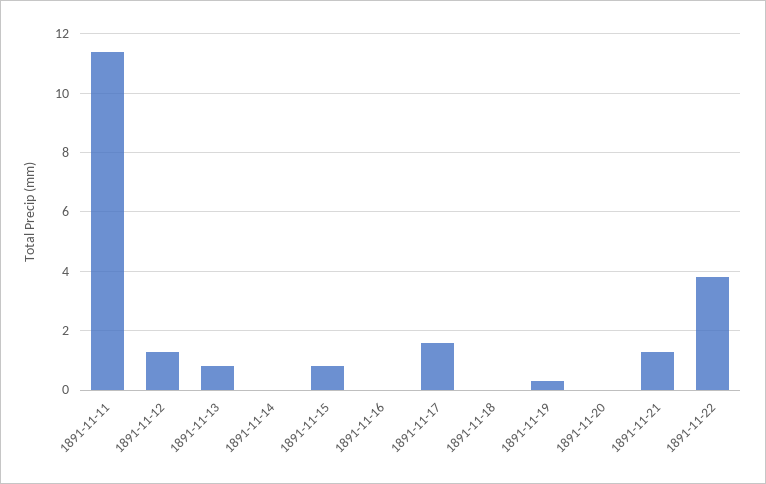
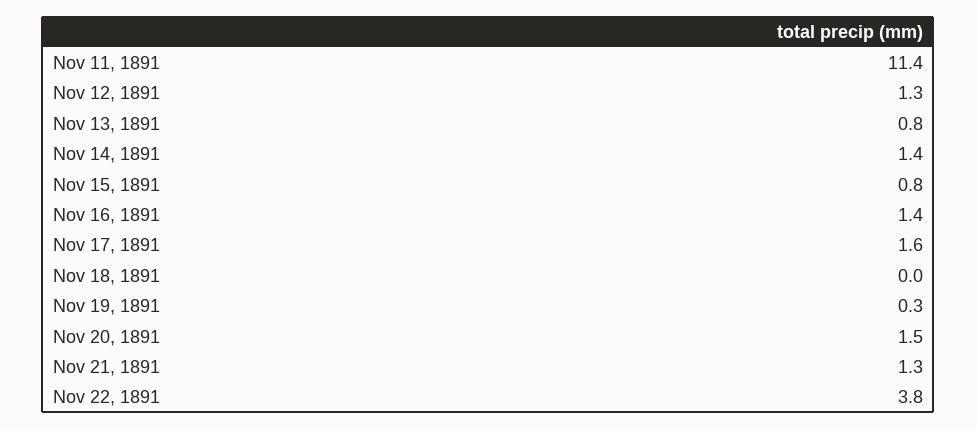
1891-11-14: 0 -> 1.4
1891-11-16: 0 -> 1.4
1891-11-20: 0 -> 1.5

